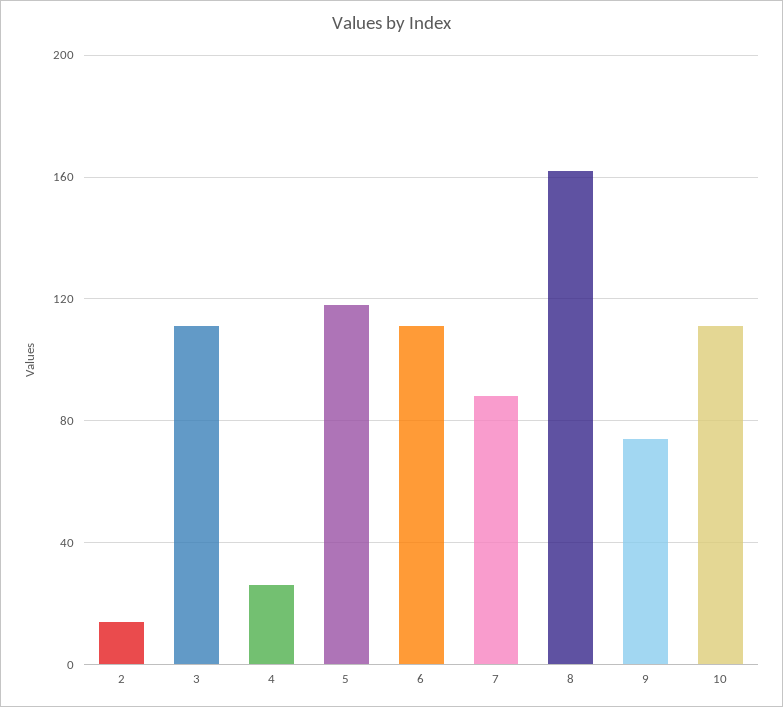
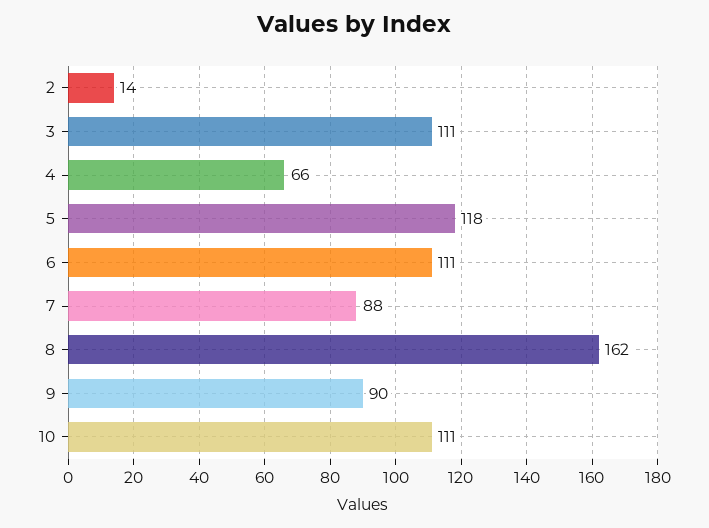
4: 25 -> 66
9: 75 -> 90

